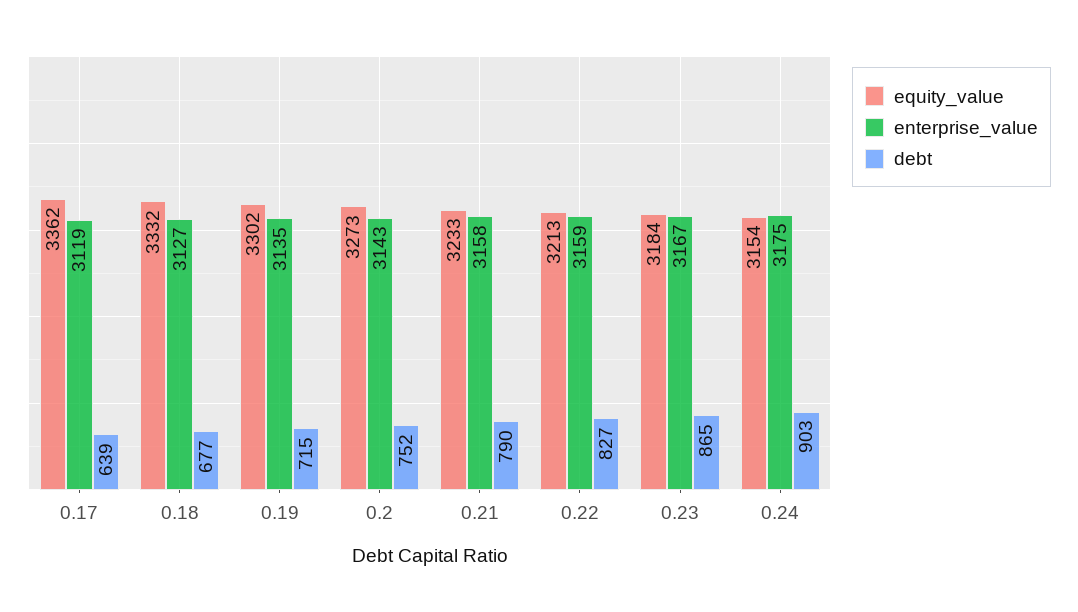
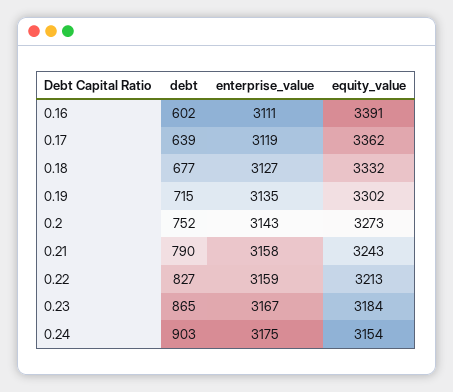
equity_value, 0.21: 3233 -> 3243
debt, 0.16: none -> 602
enterprise_value, 0.16: none -> 3111
equity_value, 0.16: none -> 3391

